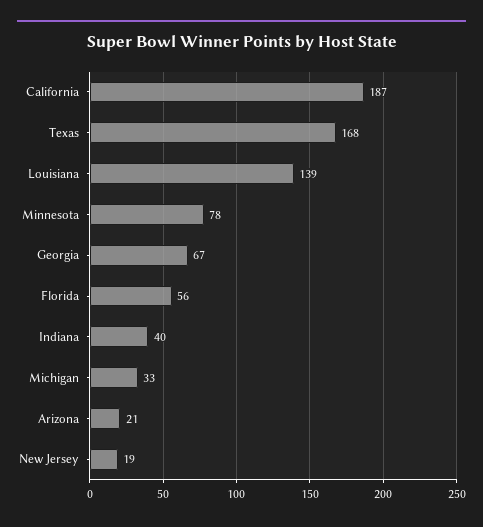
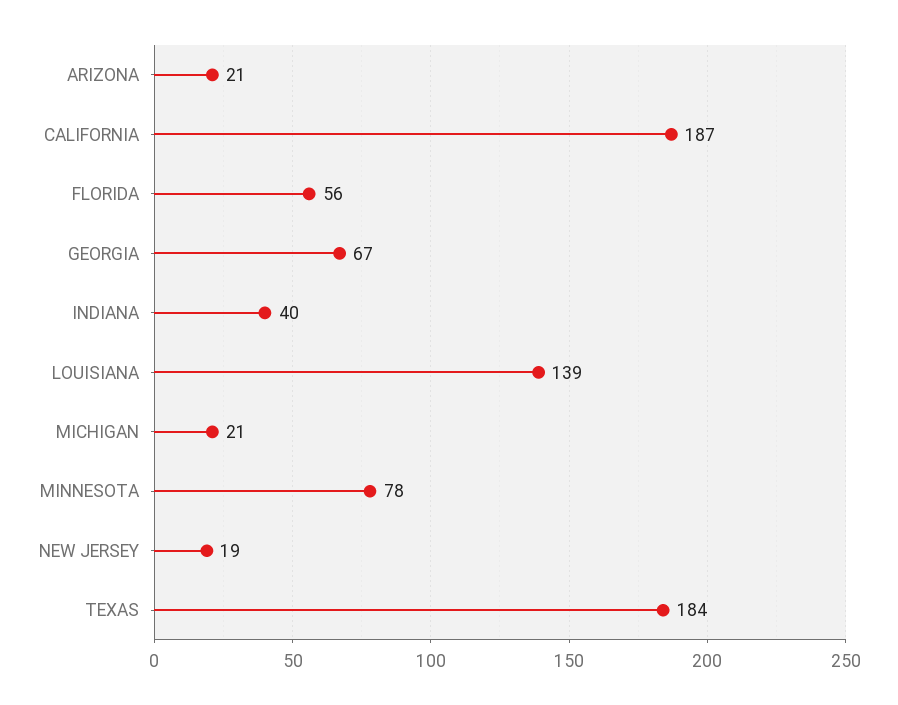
Texas: 168 -> 184
Michigan: 33 -> 21

